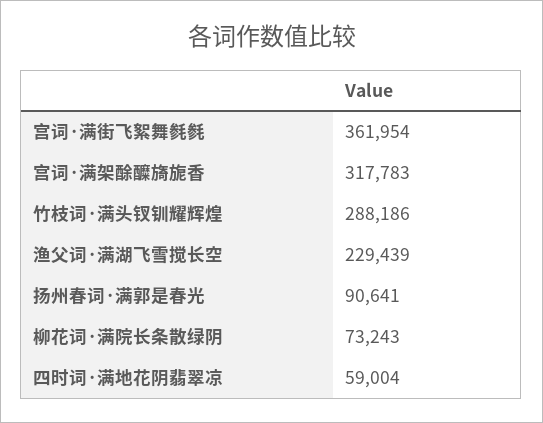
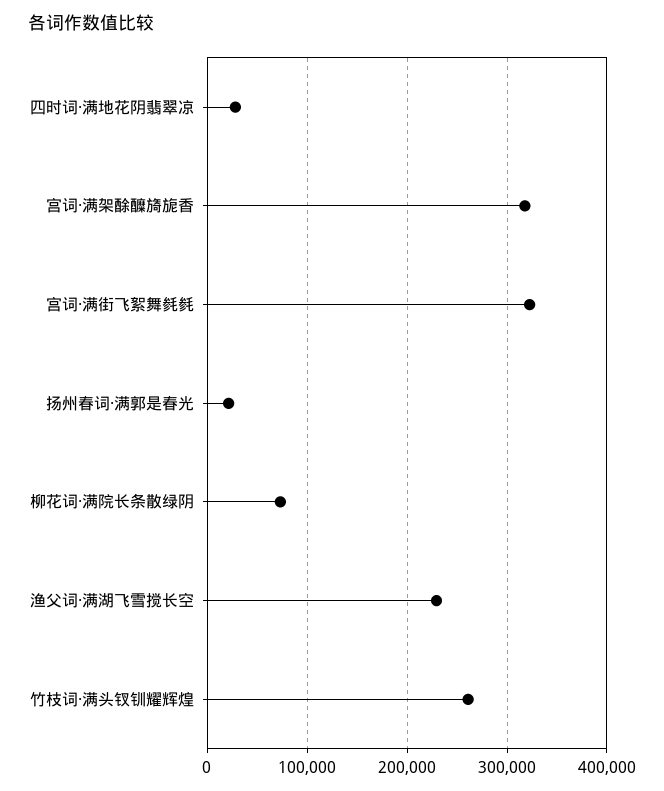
宫词·满街飞絮舞毵毵: 361954 -> 320000
竹枝词·满头钗钏耀辉煌: 288186 -> 260000
扬州春词·满郭是春光: 90641 -> 20000
四时词·满地花阴翡翠凉: 59004 -> 30000

